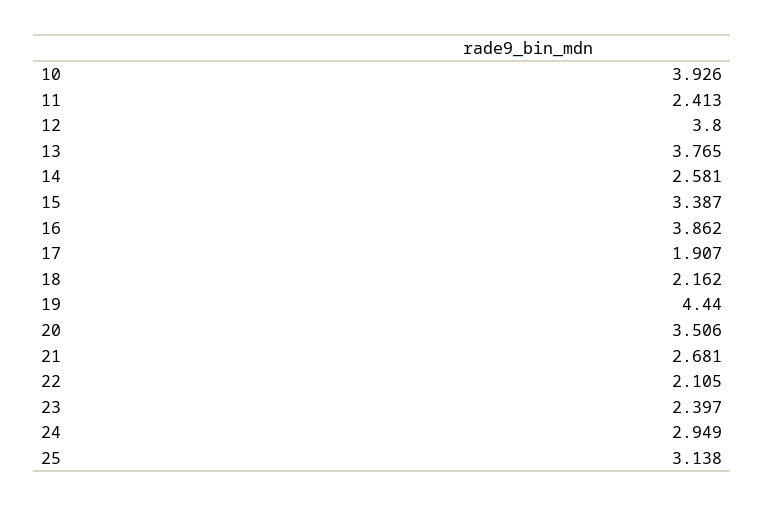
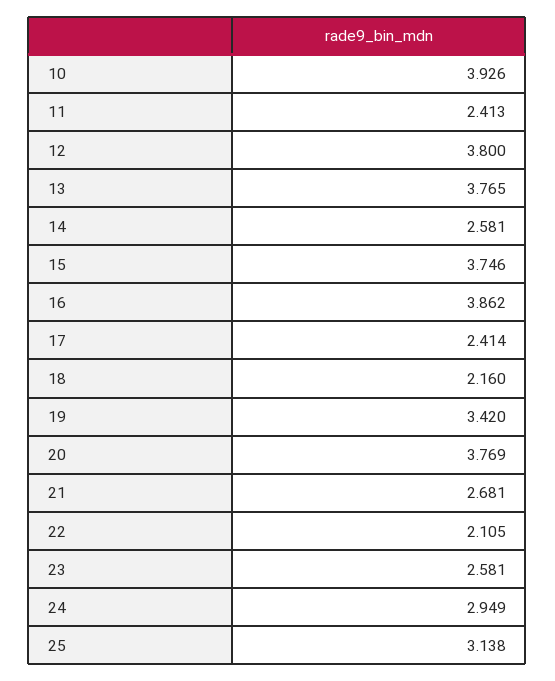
15: 3.387 -> 3.746
17: 1.907 -> 2.414
18: 2.162 -> 2.16
19: 4.44 -> 3.42
20: 3.506 -> 3.769
23: 2.397 -> 2.581

